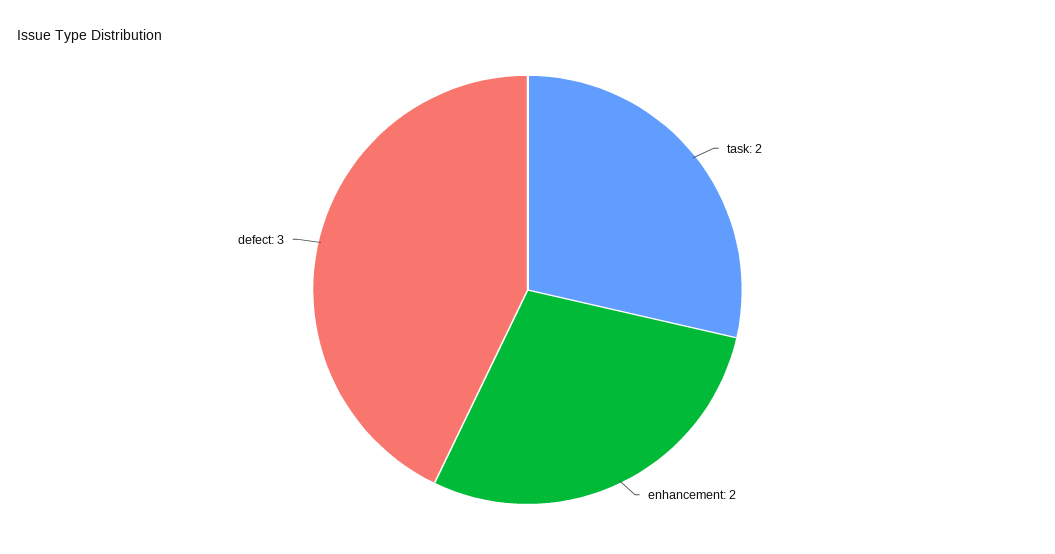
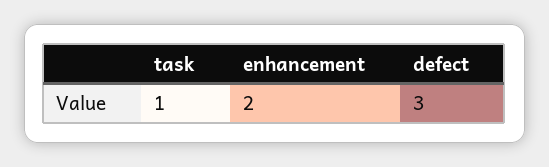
task: 2 -> 1

